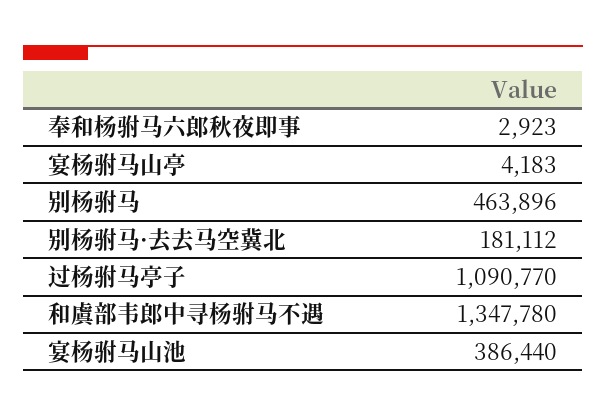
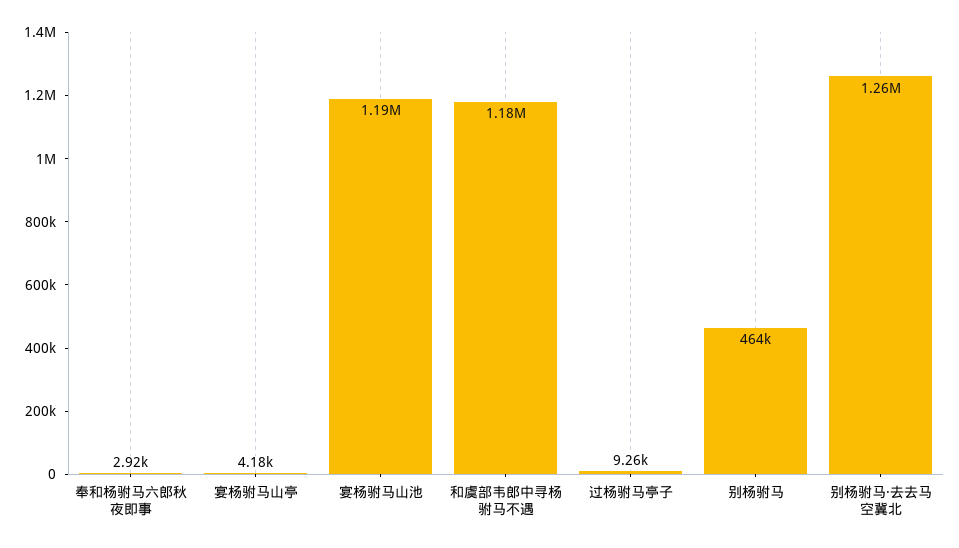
别杨驸马·去去马空冀北: 181112 -> 1260000
过杨驸马亭子: 1090770 -> 9260
和虞部韦郎中寻杨驸马不遇: 1347780 -> 1180000
宴杨驸马山池: 386440 -> 1190000

